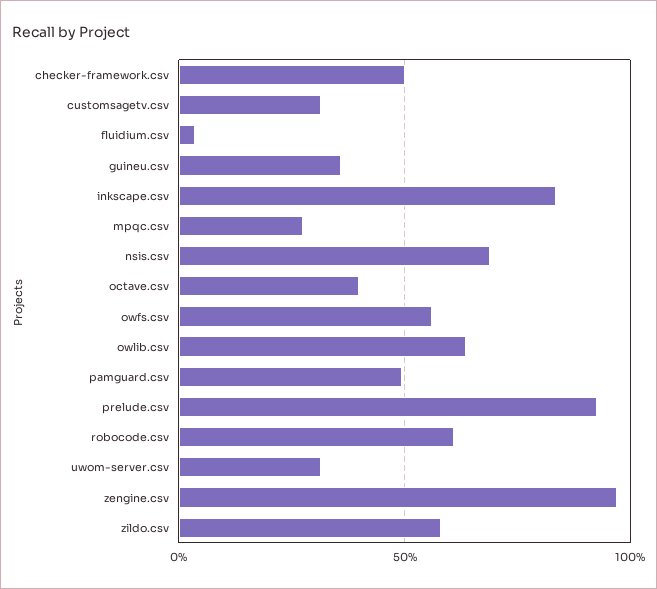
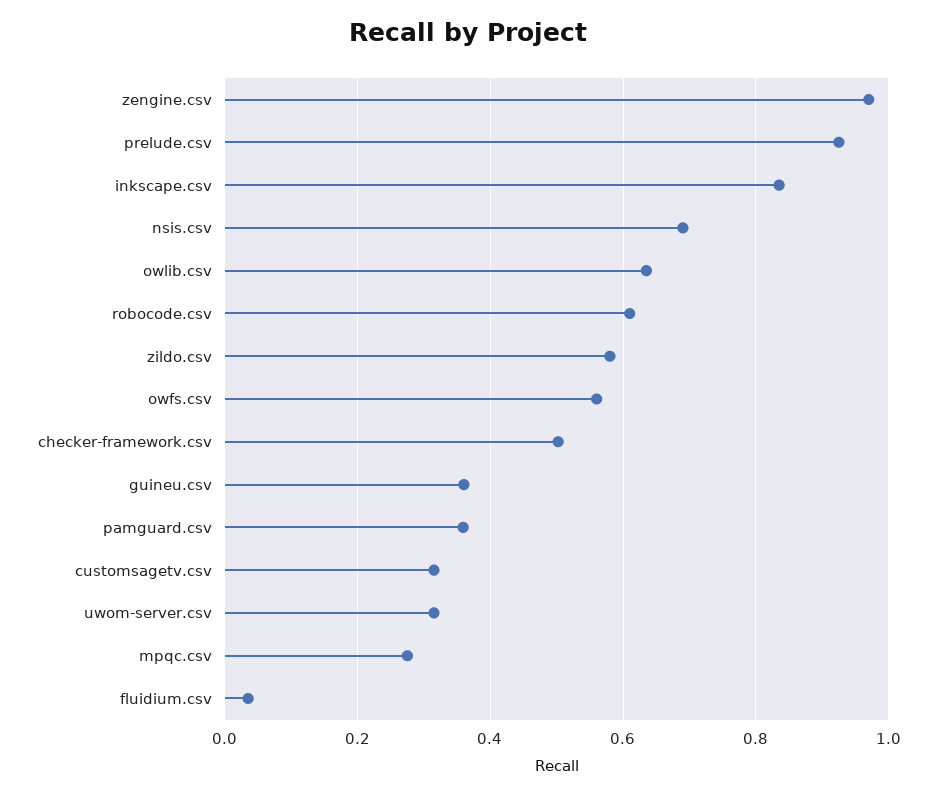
octave.csv: 0.4 -> none
pamguard.csv: 0.5 -> 0.36

